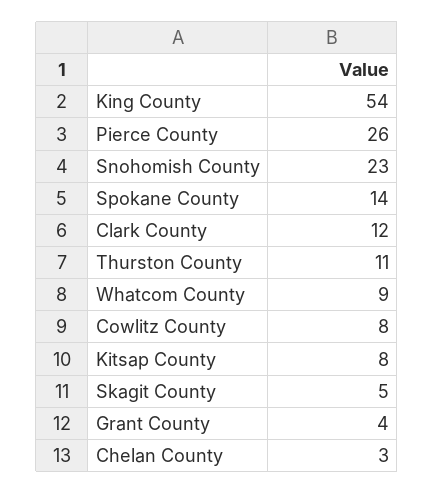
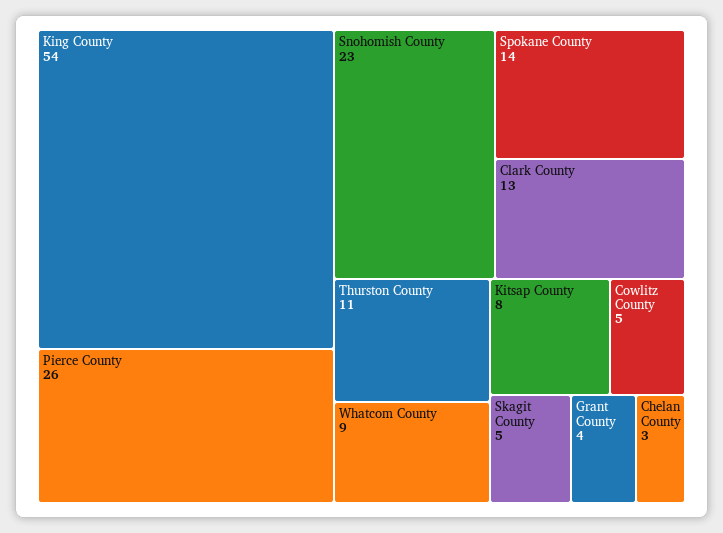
Clark County: 12 -> 13
Cowlitz County: 8 -> 5

